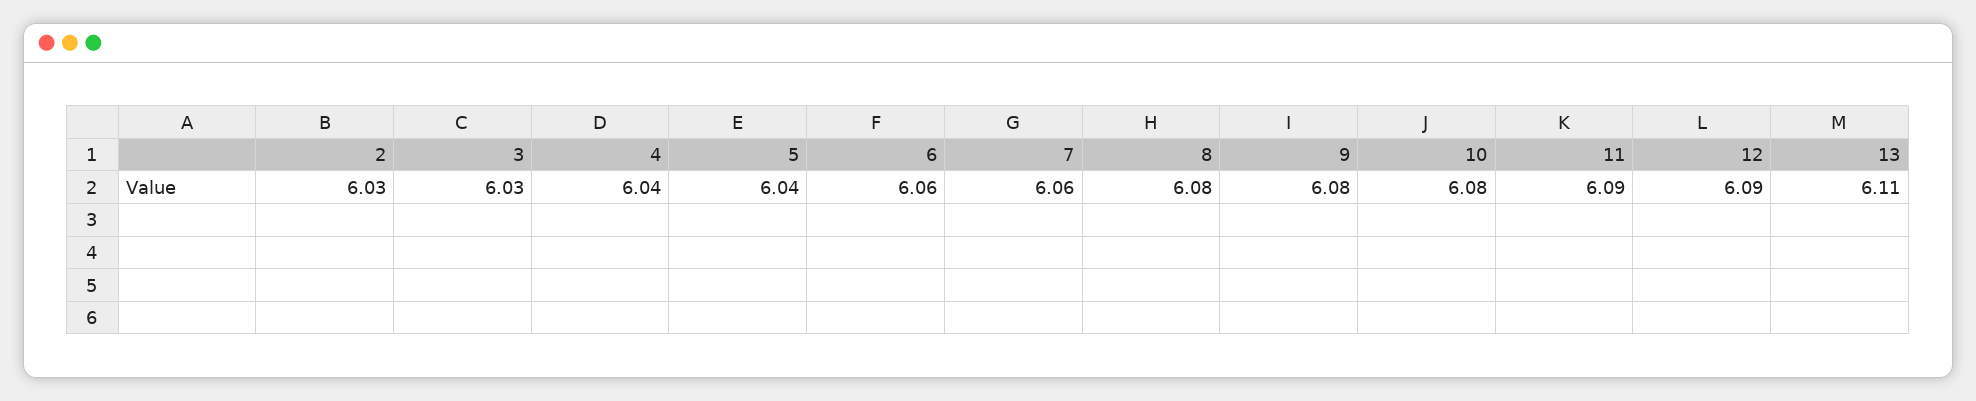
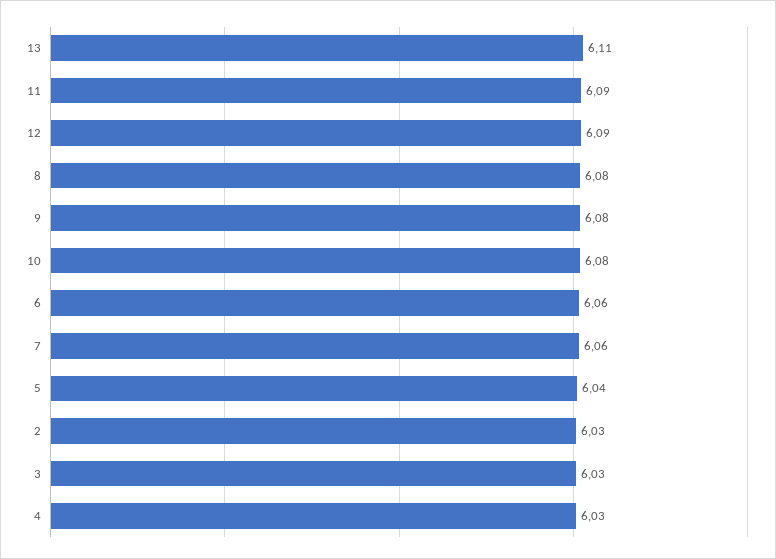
4: 6.04 -> 6.03

